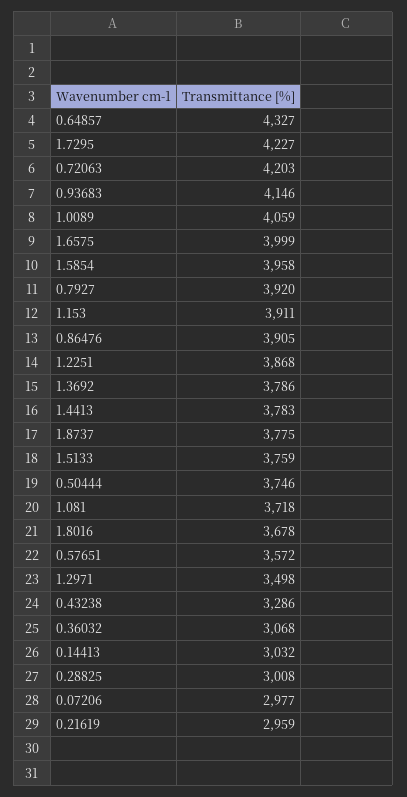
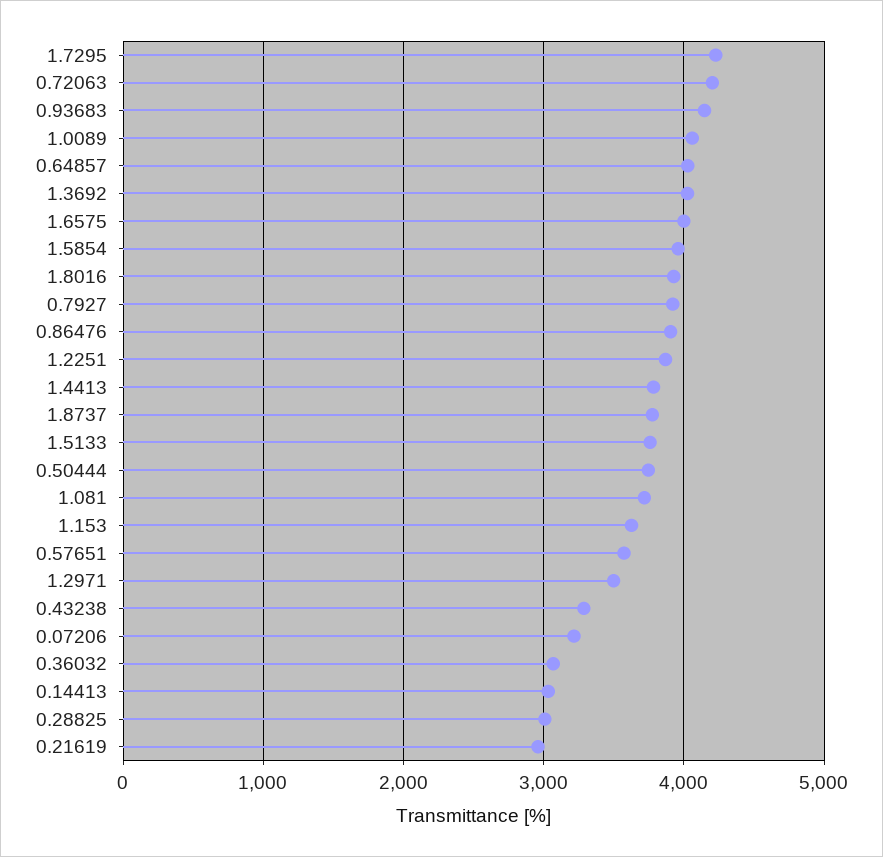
0.64857: 4327 -> 4000
1.153: 3911 -> 3600
1.3692: 3786 -> 4000
1.8016: 3678 -> 3900
0.07206: 2977 -> 3200

